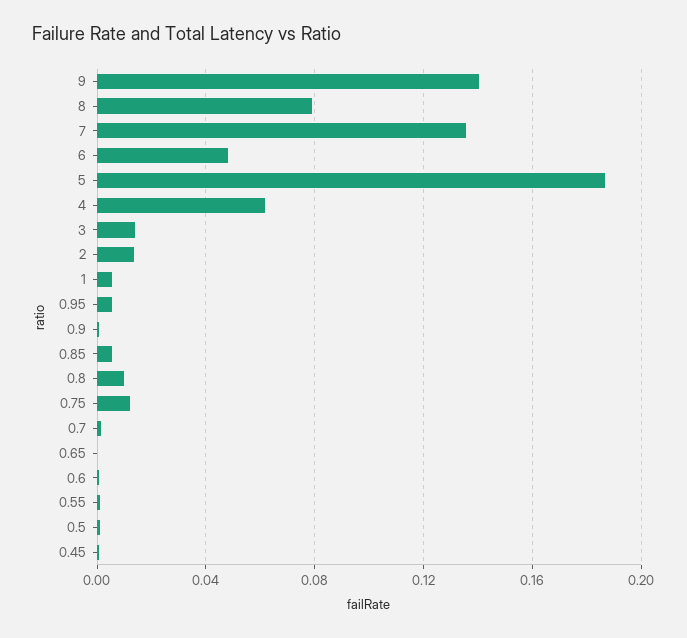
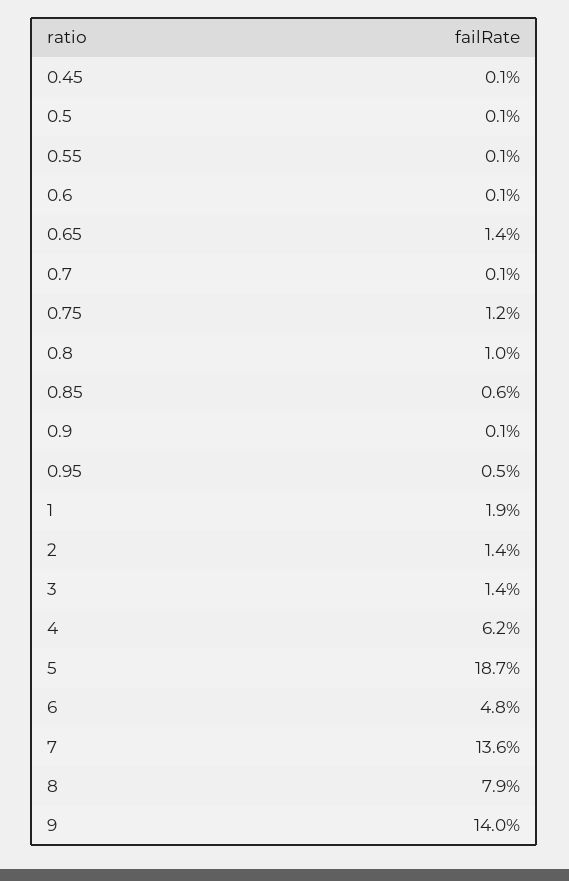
1: 0.005 -> 0.019
0.65: 0 -> 0.014

